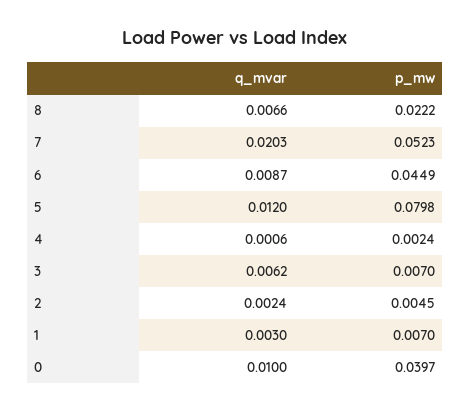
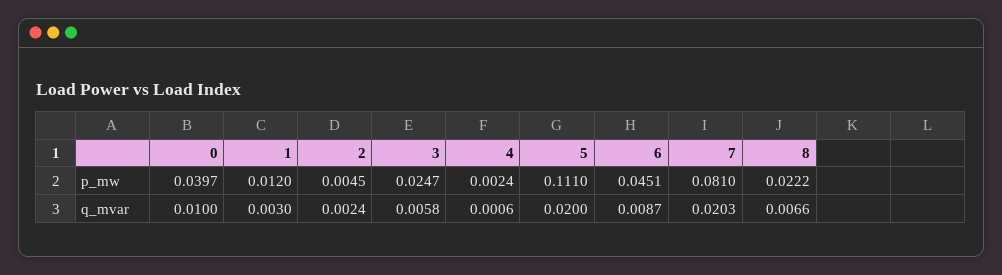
p_mw, 7: 0.0523 -> 0.081
p_mw, 6: 0.0449 -> 0.0451
q_mvar, 5: 0.012 -> 0.02
p_mw, 5: 0.0798 -> 0.111
q_mvar, 3: 0.0062 -> 0.0058
p_mw, 3: 0.007 -> 0.0247
p_mw, 1: 0.007 -> 0.012

